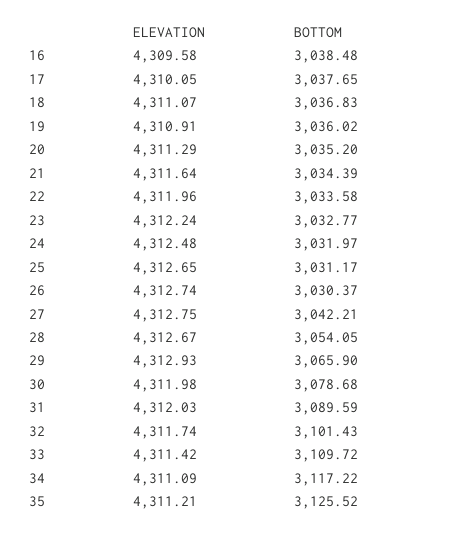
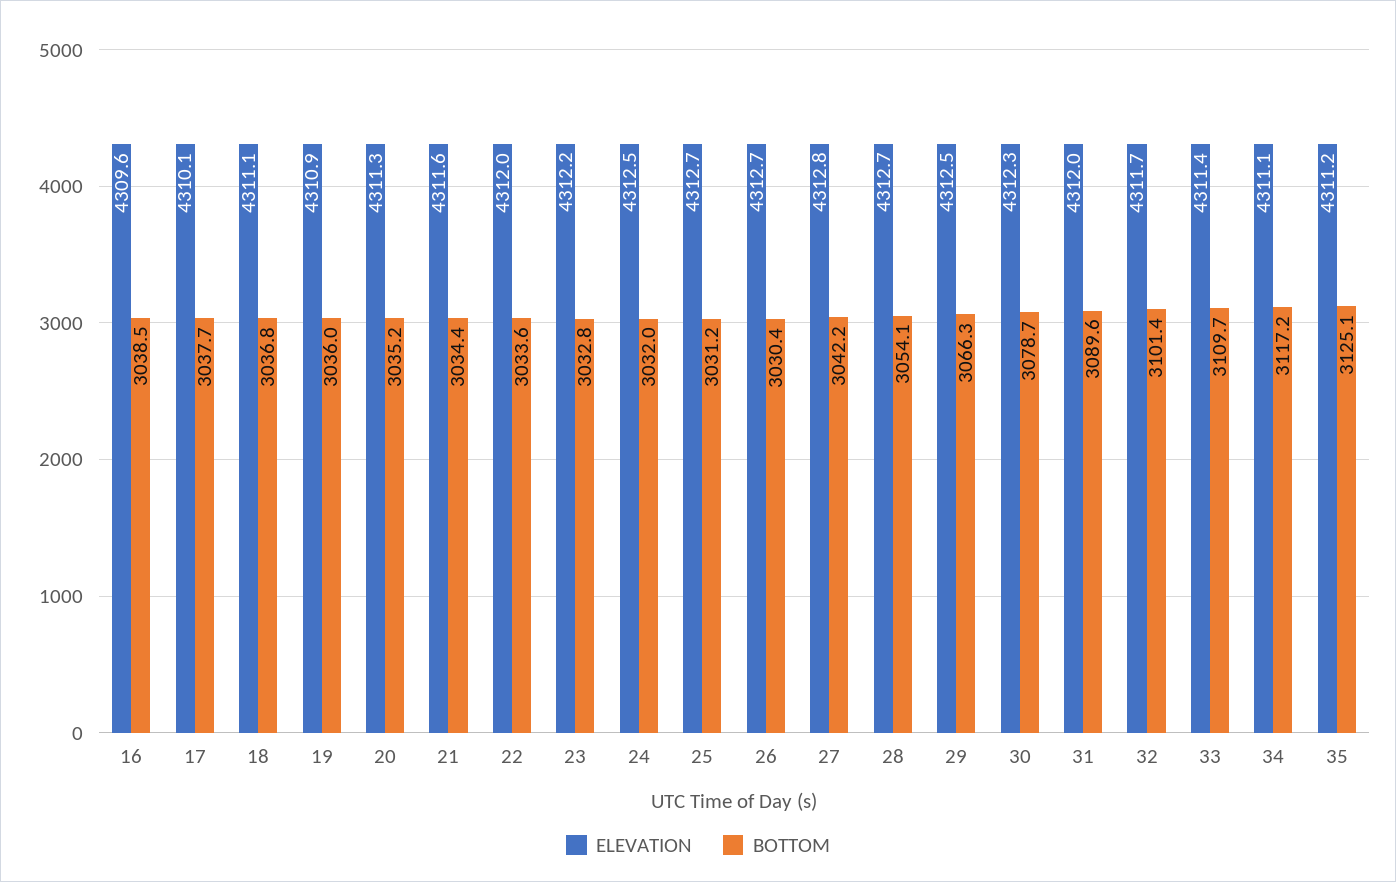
ELEVATION, 29: 4312.93 -> 4312.5
BOTTOM, 29: 3065.9 -> 3066.3
ELEVATION, 30: 4311.98 -> 4312.3
BOTTOM, 35: 3125.52 -> 3125.1

